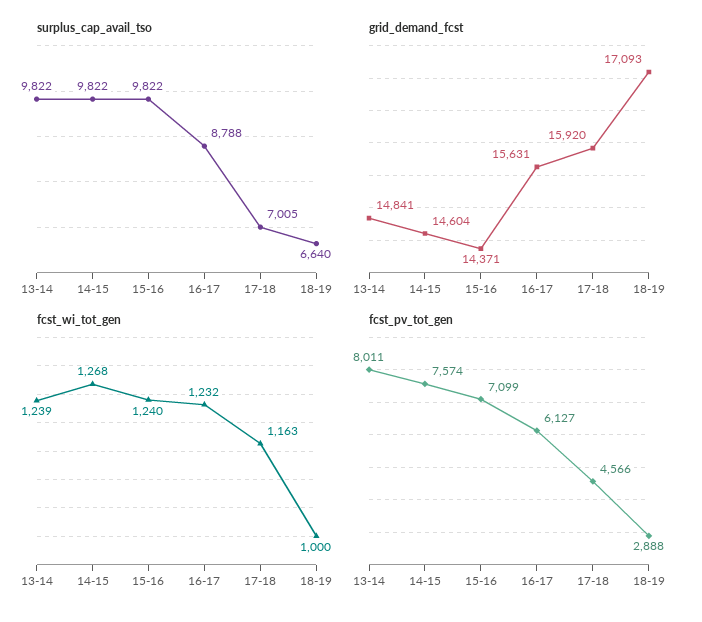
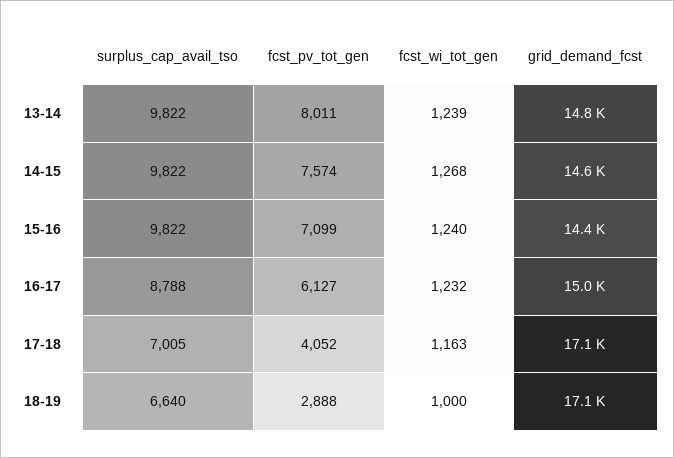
grid_demand_fcst, 16-17: 15631 -> 15000
grid_demand_fcst, 17-18: 15920 -> 17100
fcst_pv_tot_gen, 17-18: 4566 -> 4052

